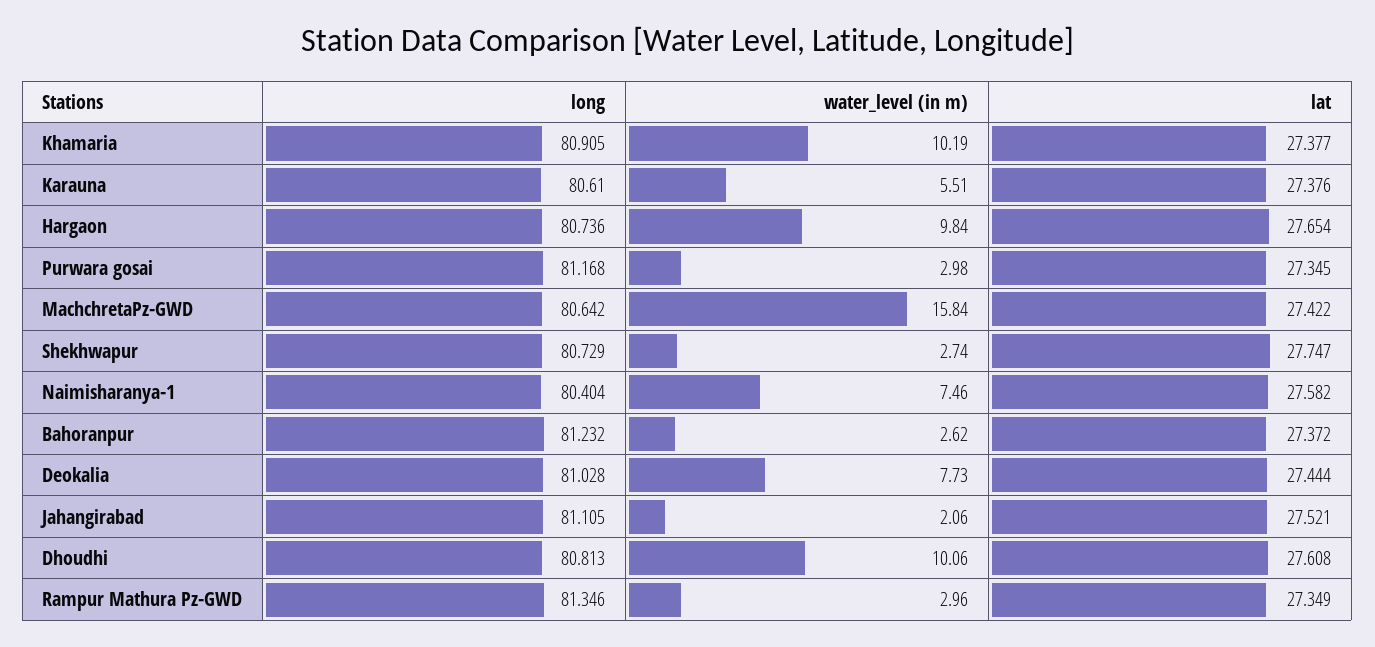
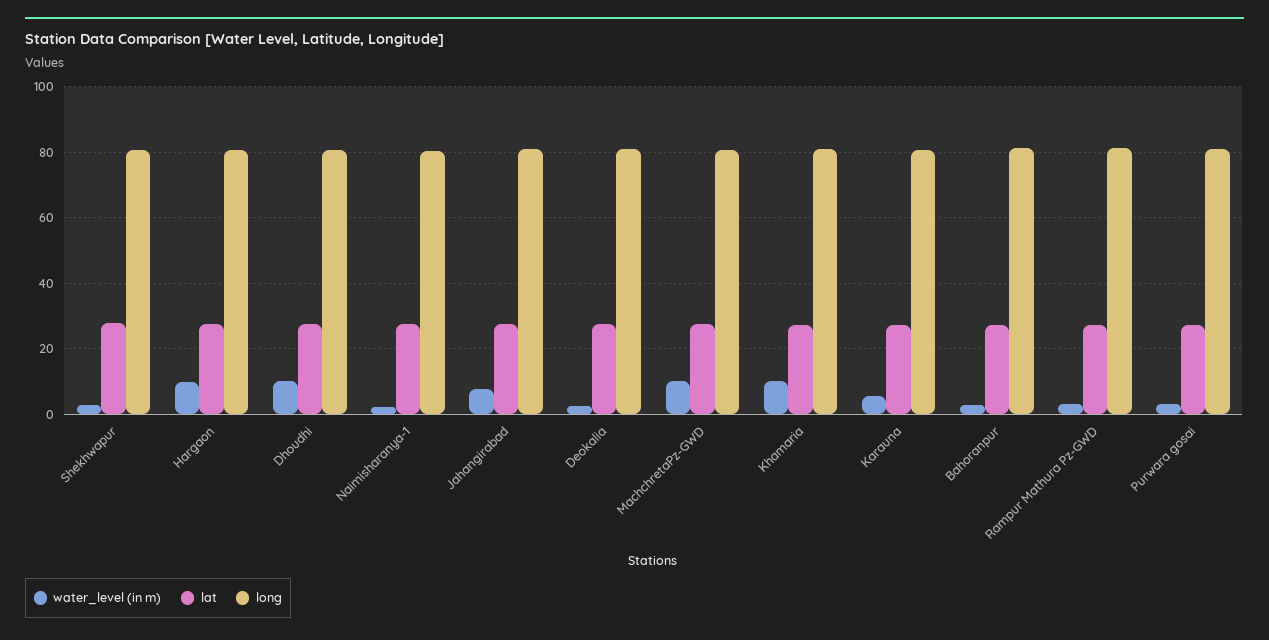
water_level (in m), MachchretaPz-GWD: 15.84 -> 10
water_level (in m), Naimisharanya-1: 7.46 -> 2
water_level (in m), Deokalia: 7.73 -> 2
water_level (in m), Jahangirabad: 2.06 -> 8

